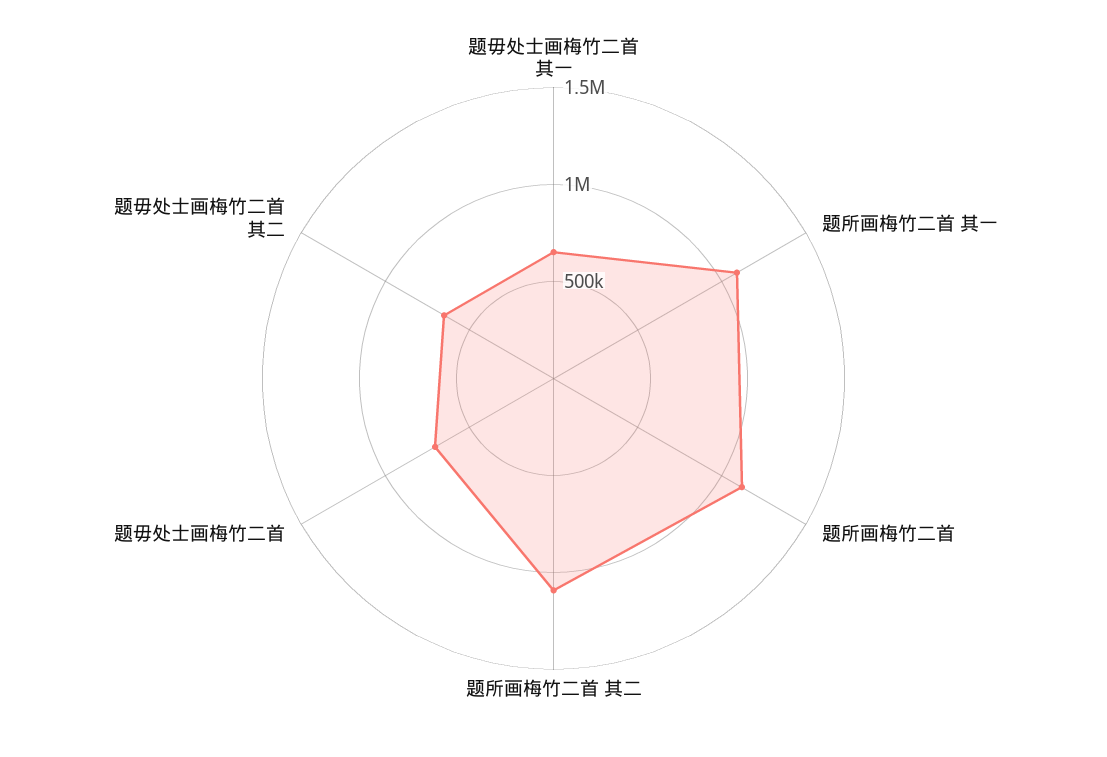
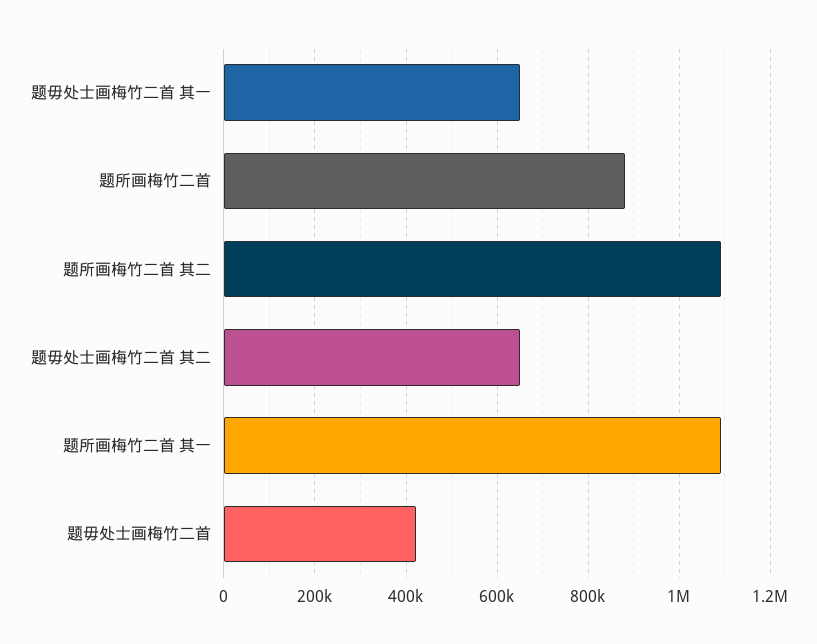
题所画梅竹二首: 1100000 -> 880000
题毋处士画梅竹二首: 700000 -> 420000

